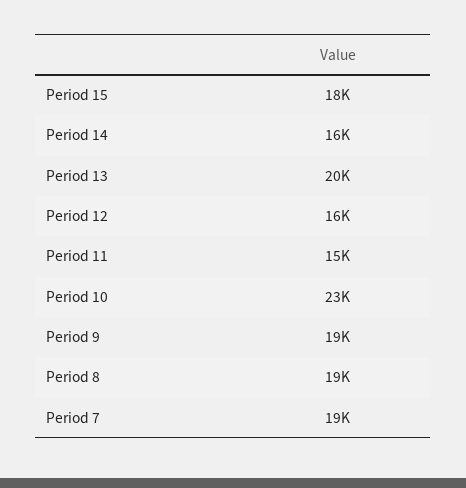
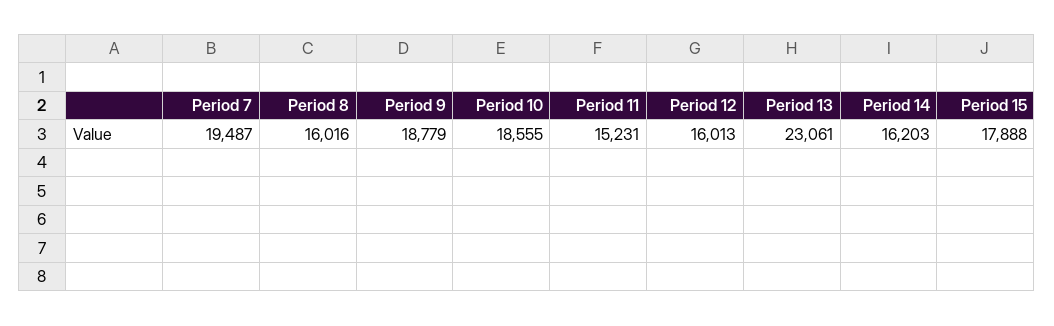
Period 13: 20000 -> 23061
Period 10: 23000 -> 18555
Period 8: 19000 -> 16016

